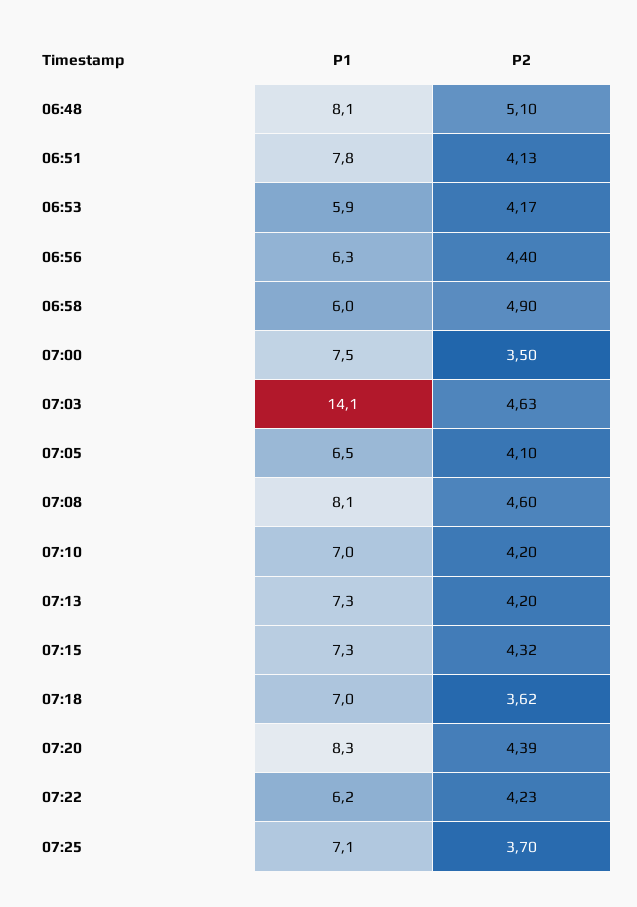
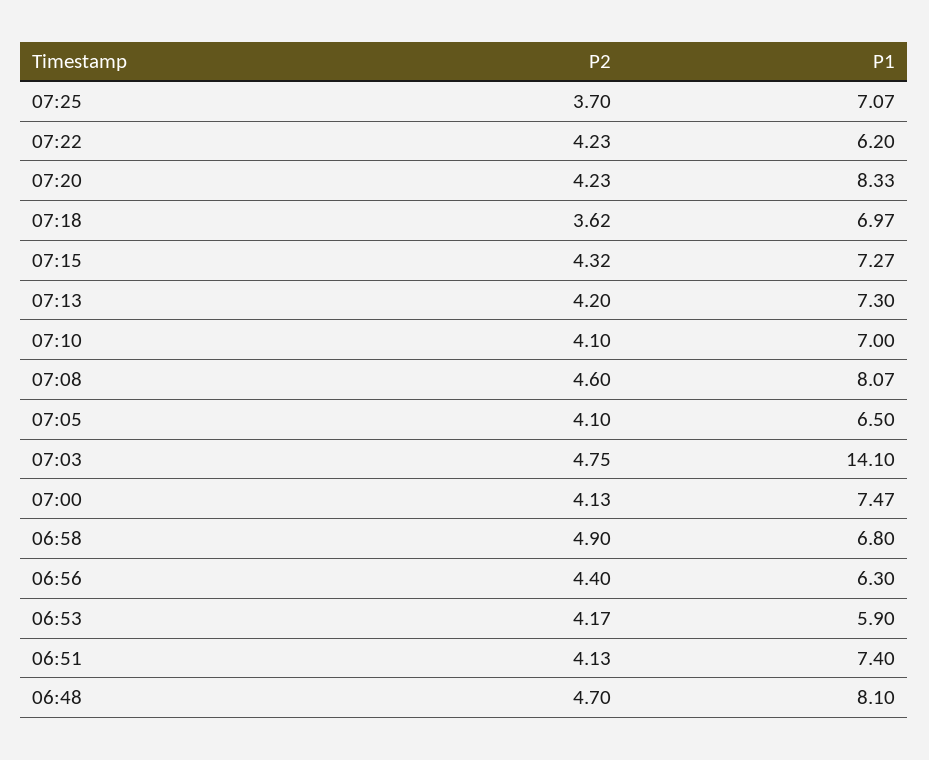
P2, 06:48: 5.1 -> 4.7
P1, 06:51: 7.8 -> 7.4
P1, 06:58: 6 -> 6.8
P2, 07:00: 3.5 -> 4.13
P2, 07:03: 4.63 -> 4.75
P2, 07:10: 4.2 -> 4.1
P2, 07:20: 4.39 -> 4.23

